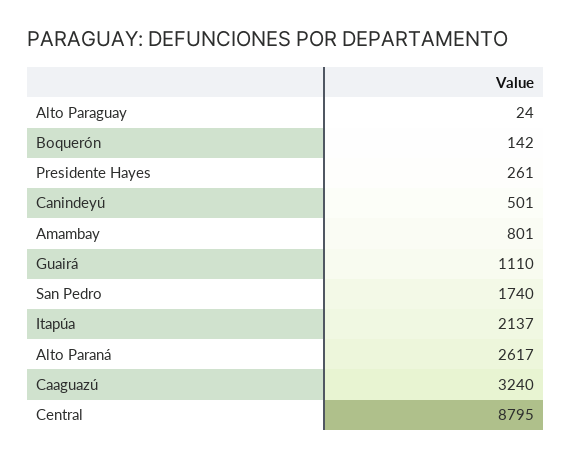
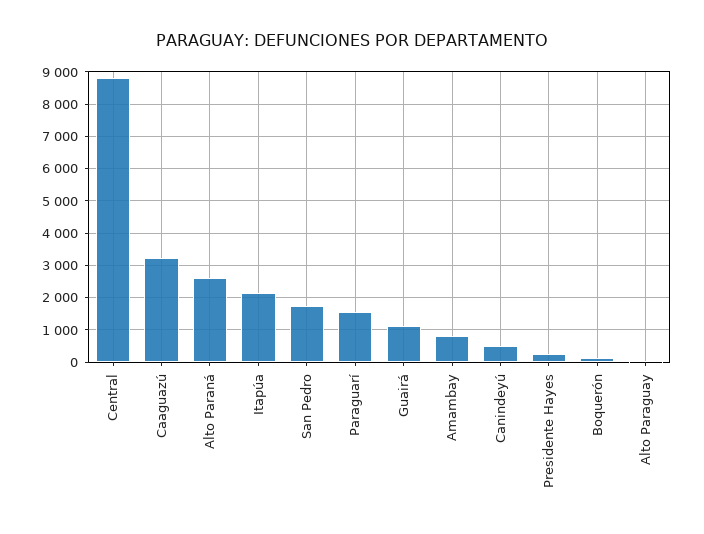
Paraguarí: none -> 1600

